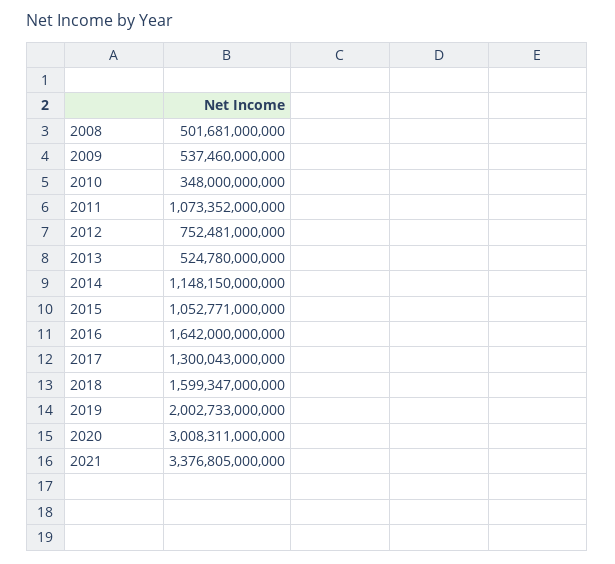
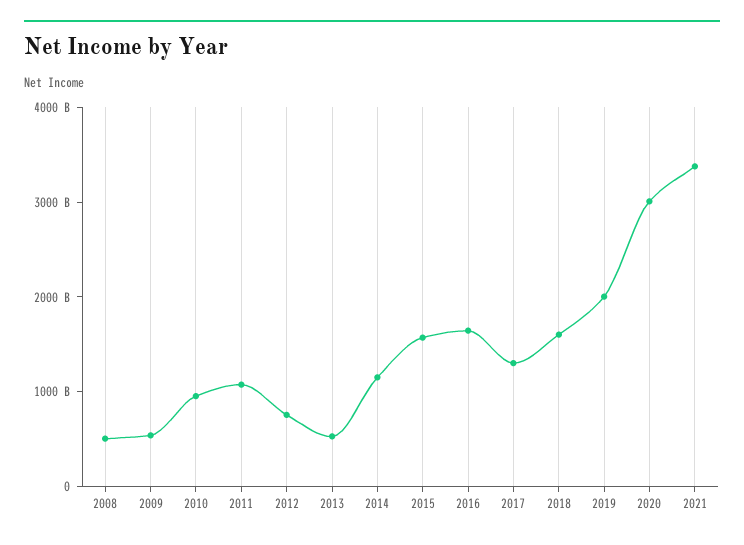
2010: 348000000000 -> 1000000000000
2015: 1052771000000 -> 1600000000000

